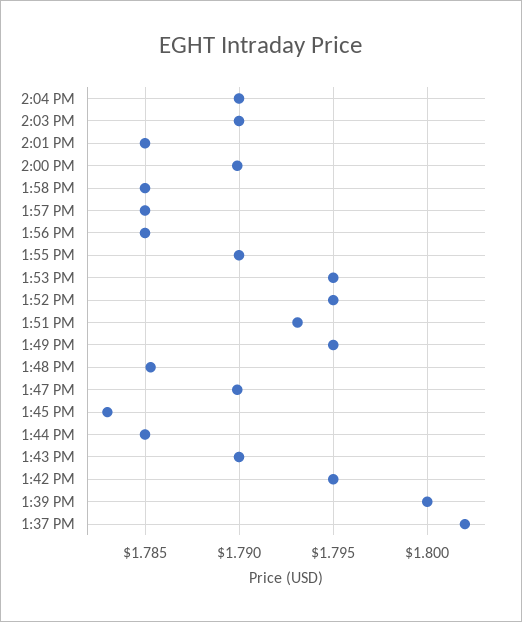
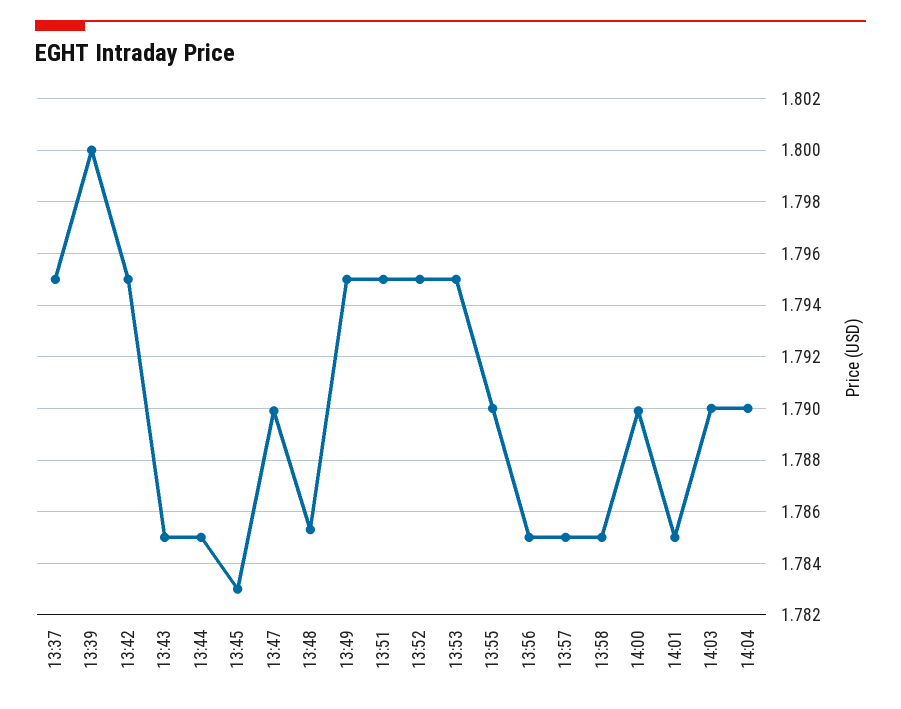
1:51 PM: 1.793 -> 1.795
1:43 PM: 1.79 -> 1.785
1:37 PM: 1.802 -> 1.795

